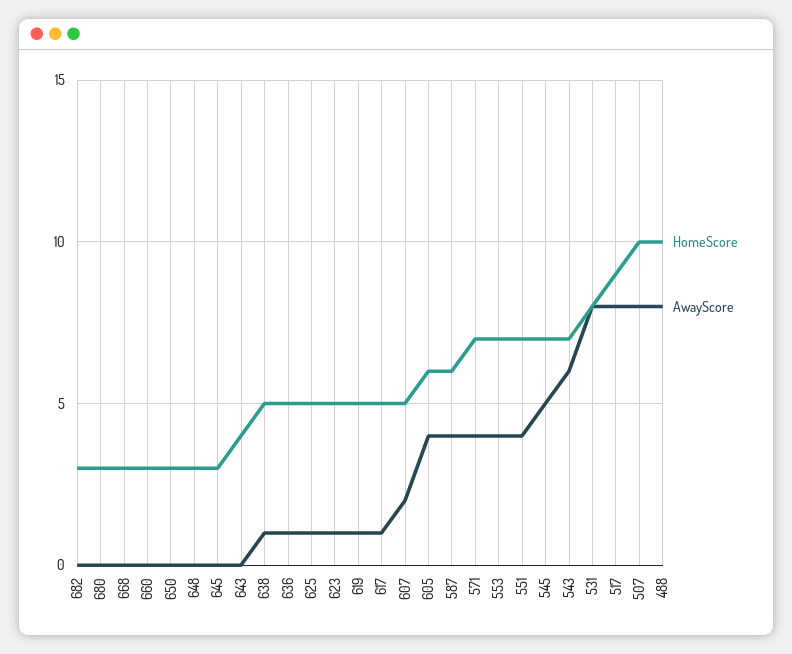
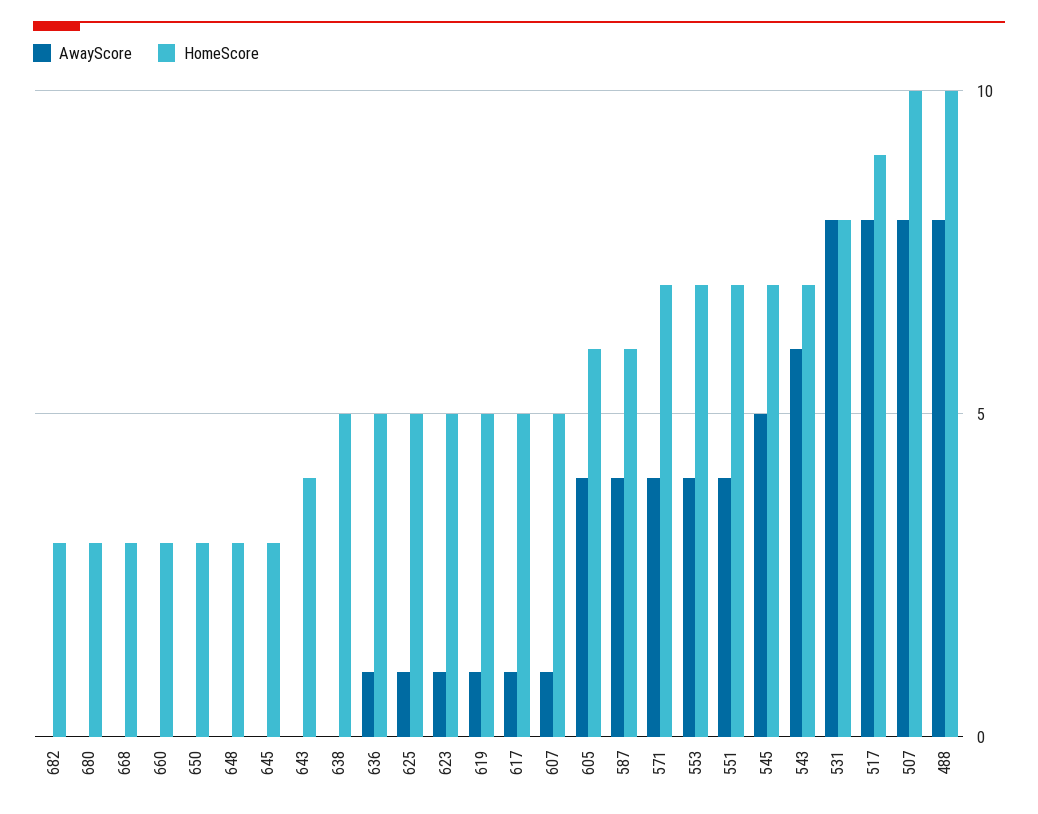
AwayScore, 638: 1 -> 0
AwayScore, 607: 2 -> 1

